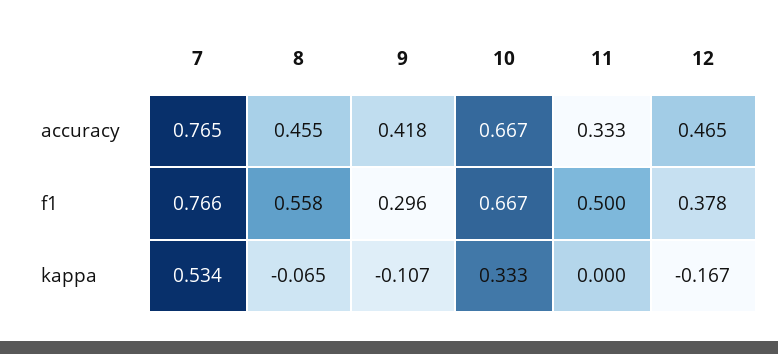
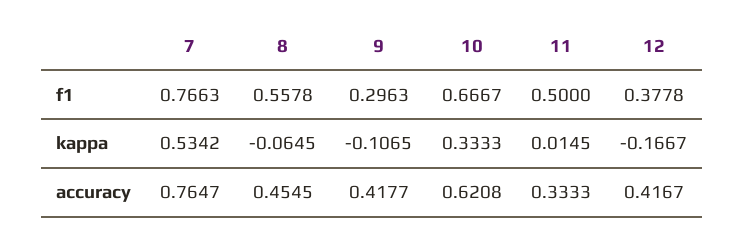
10, accuracy: 0.667 -> 0.6208
12, accuracy: 0.465 -> 0.4167
11, kappa: 0 -> 0.0145

